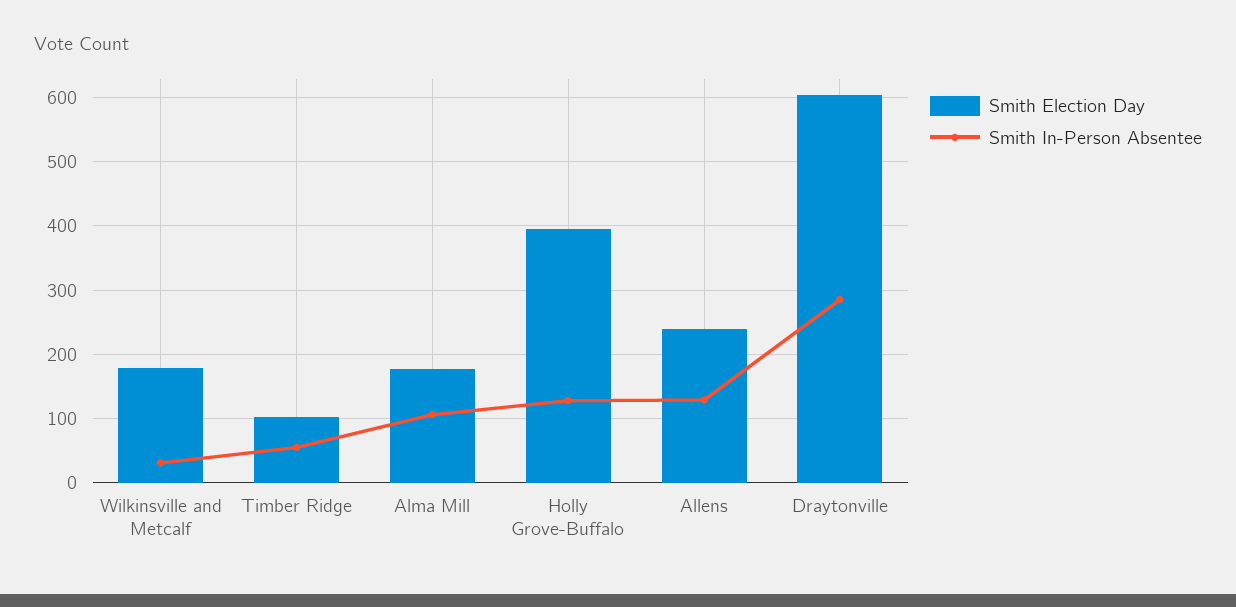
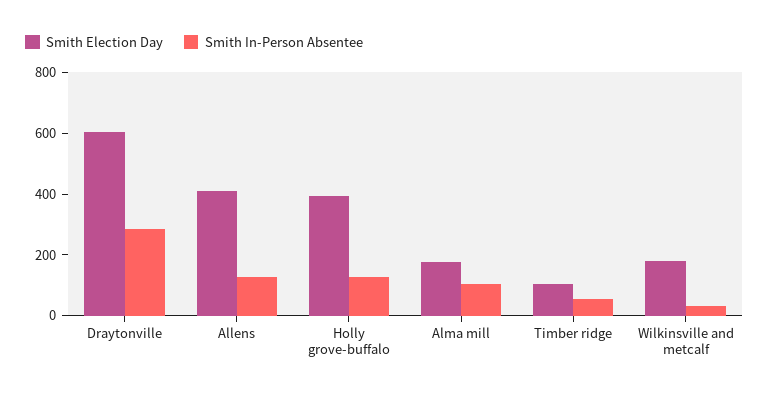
Smith Election Day, Allens: 240 -> 400

